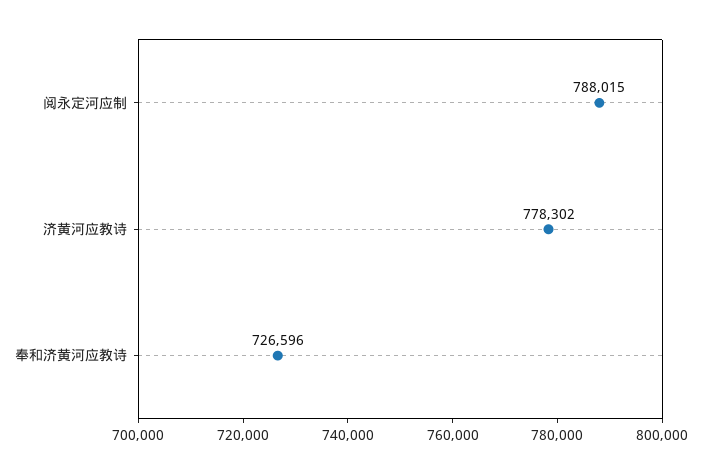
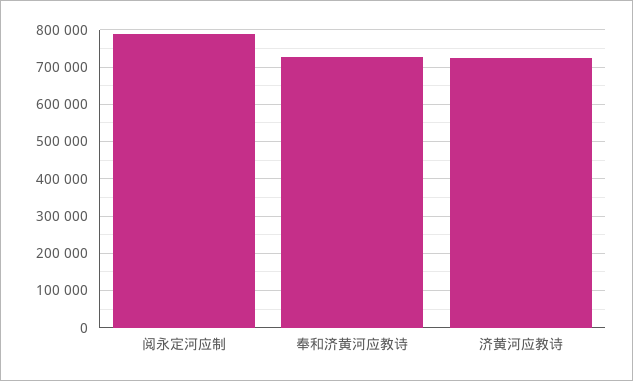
济黄河应教诗: 778302 -> 720000

